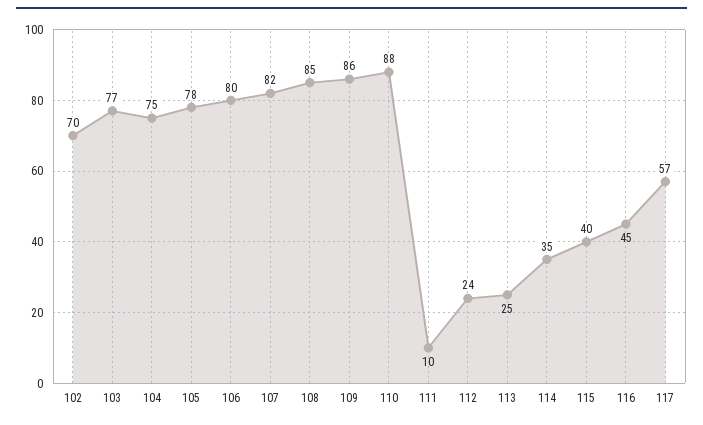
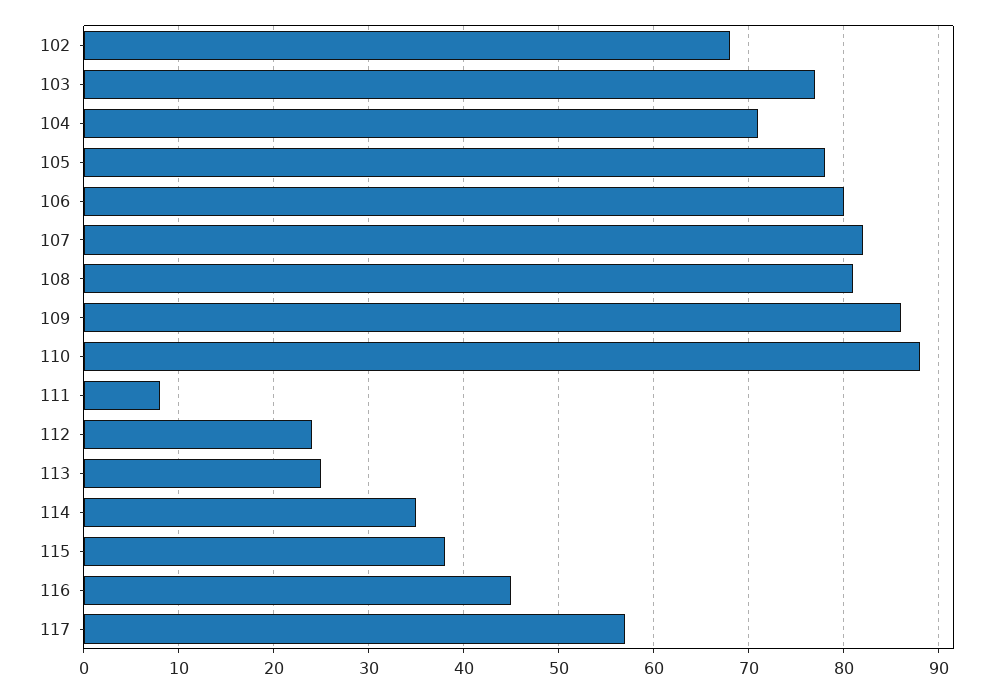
102: 70 -> 68
104: 75 -> 71
108: 85 -> 81
111: 10 -> 8
115: 40 -> 38

